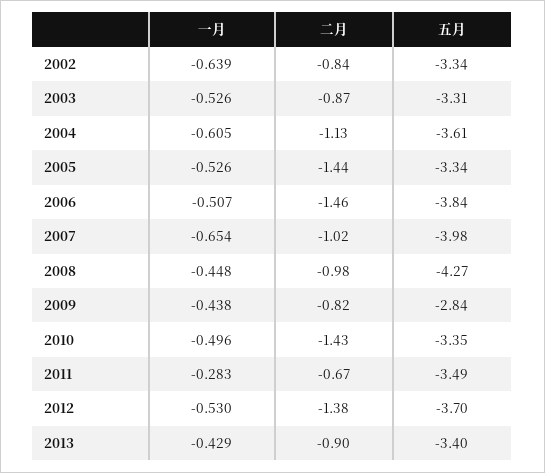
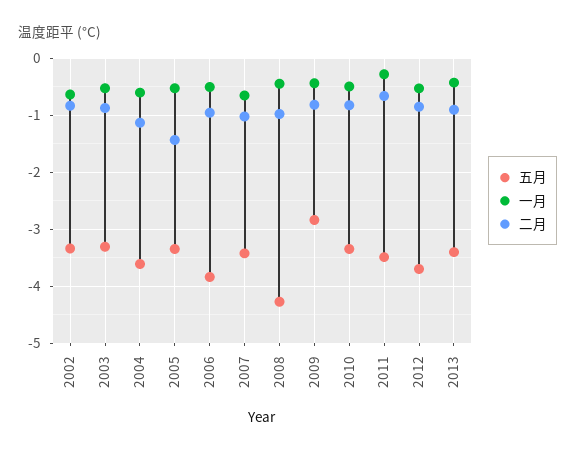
二月, 2006: -1.46 -> -1
五月, 2007: -3.98 -> -3.4
二月, 2010: -1.43 -> -0.8
二月, 2012: -1.38 -> -0.8

